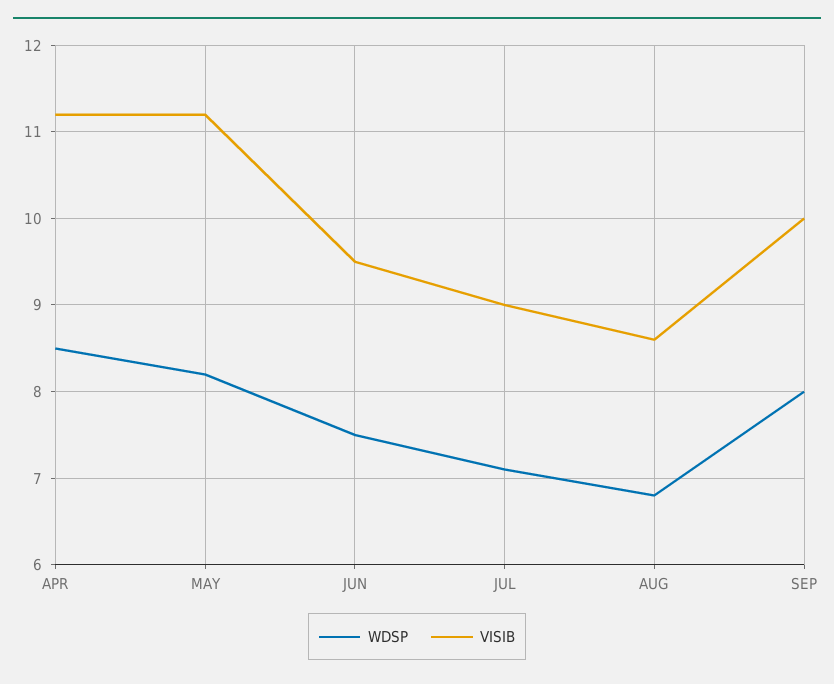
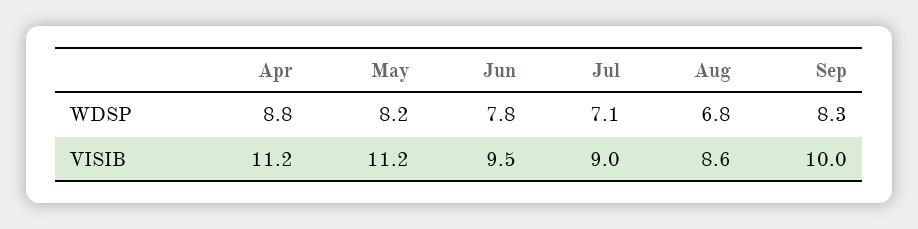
WDSP, APR: 8.5 -> 8.8
WDSP, JUN: 7.5 -> 7.8
WDSP, SEP: 8 -> 8.3

